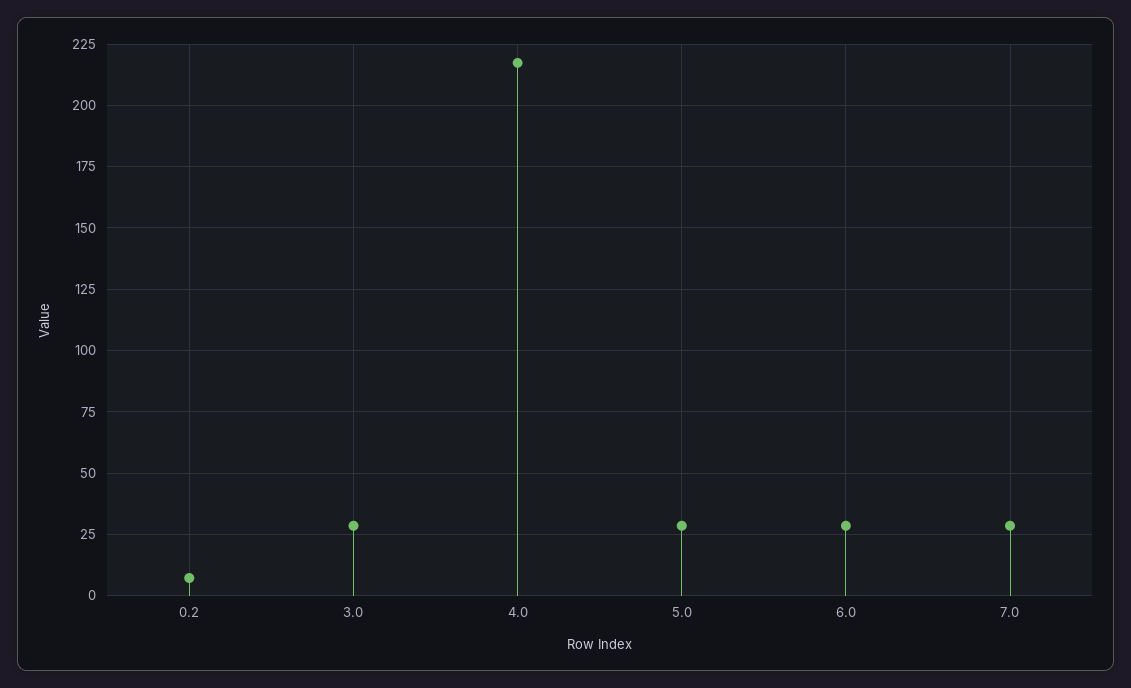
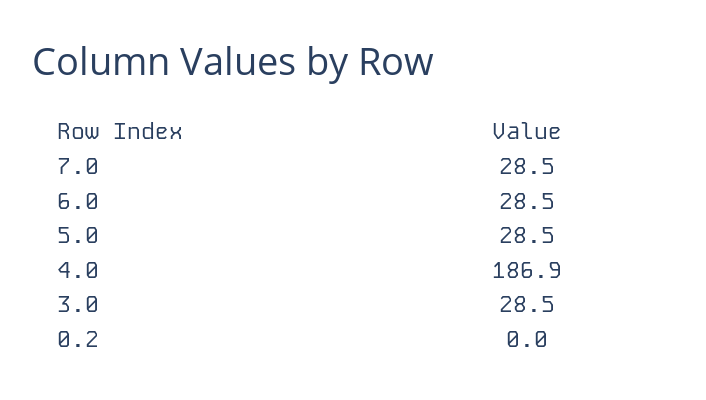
0.2: 7.5 -> 0
4.0: 217.5 -> 186.9

